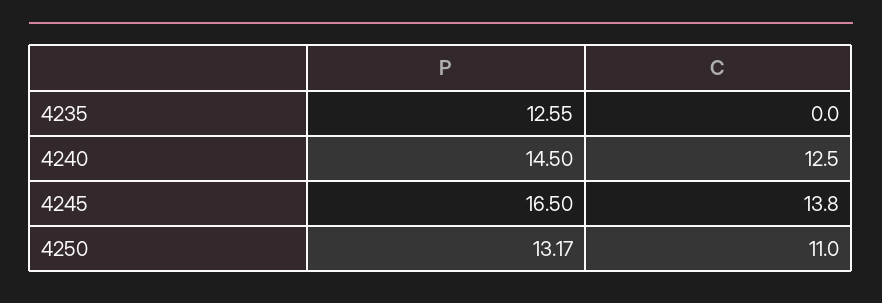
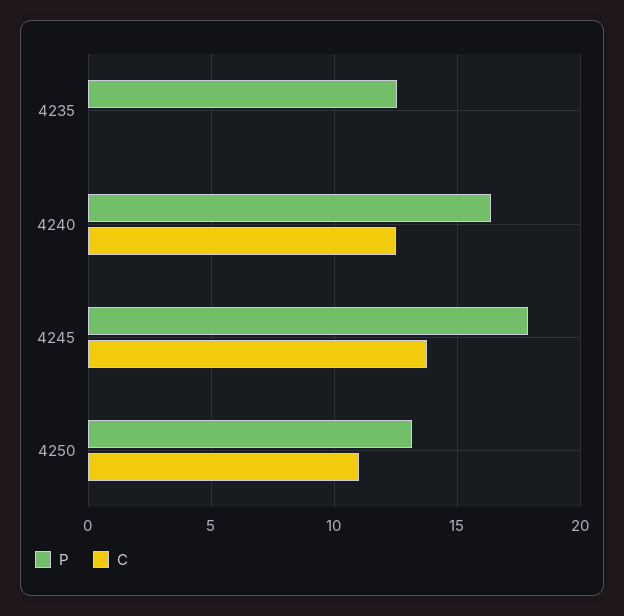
P, 4240: 14.5 -> 16.5
P, 4245: 16.5 -> 18

